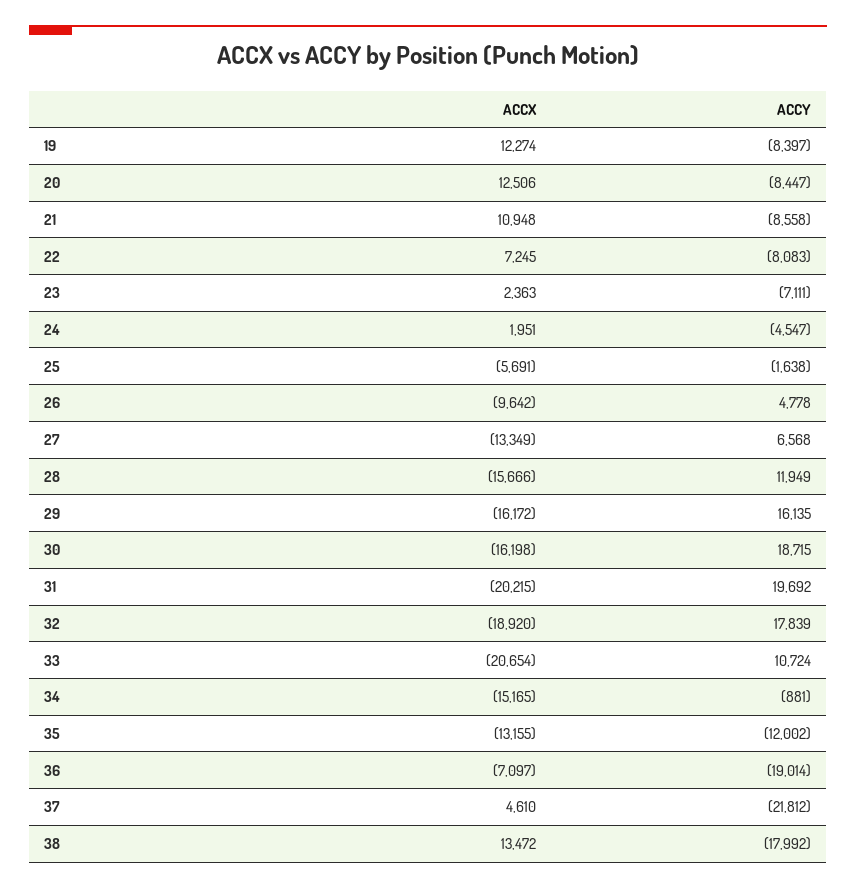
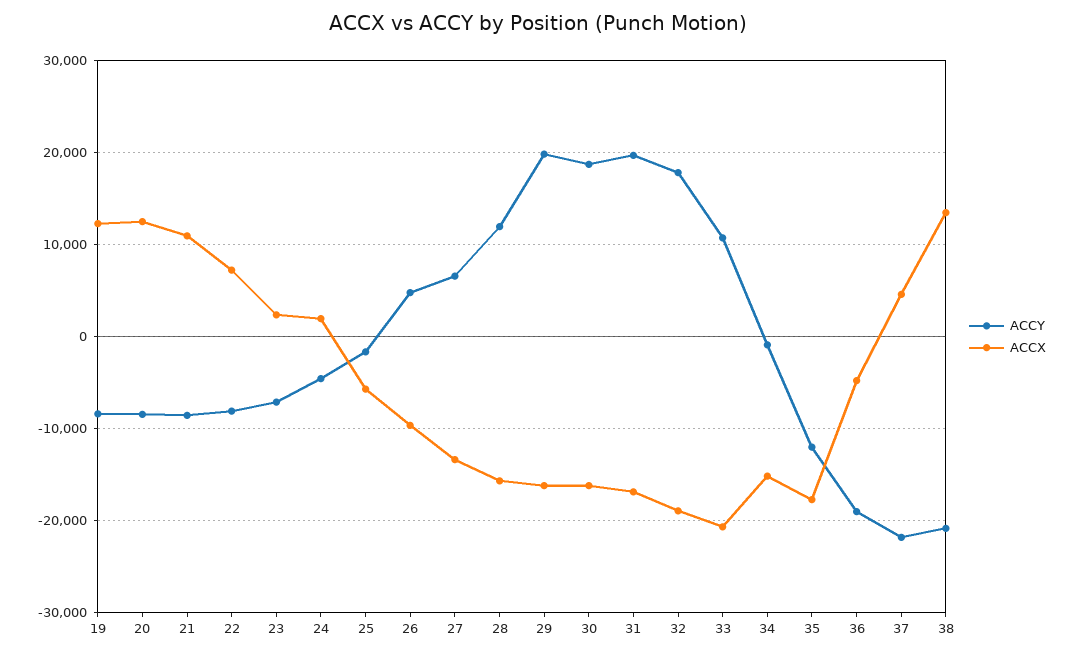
ACCY, 29: 16135 -> 20000
ACCX, 31: -20215 -> -17000
ACCX, 35: -13155 -> -18000
ACCX, 36: -7097 -> -5000
ACCY, 38: -17992 -> -21000

